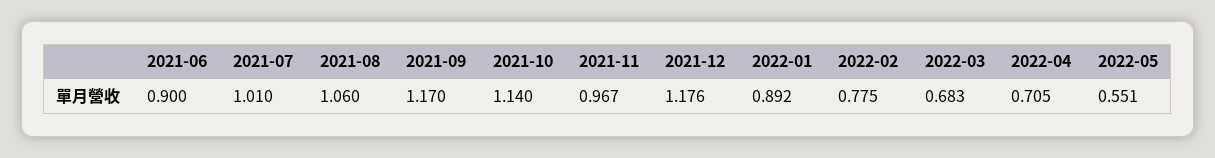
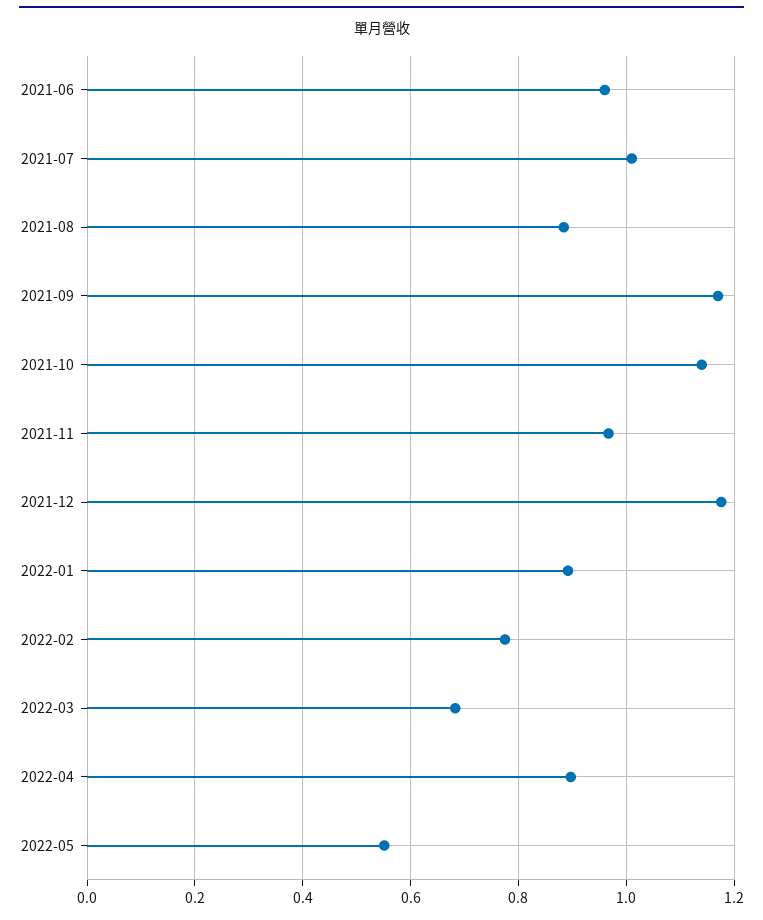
2021-06: 0.9 -> 0.96
2021-08: 1.06 -> 0.88
2022-04: 0.705 -> 0.9

